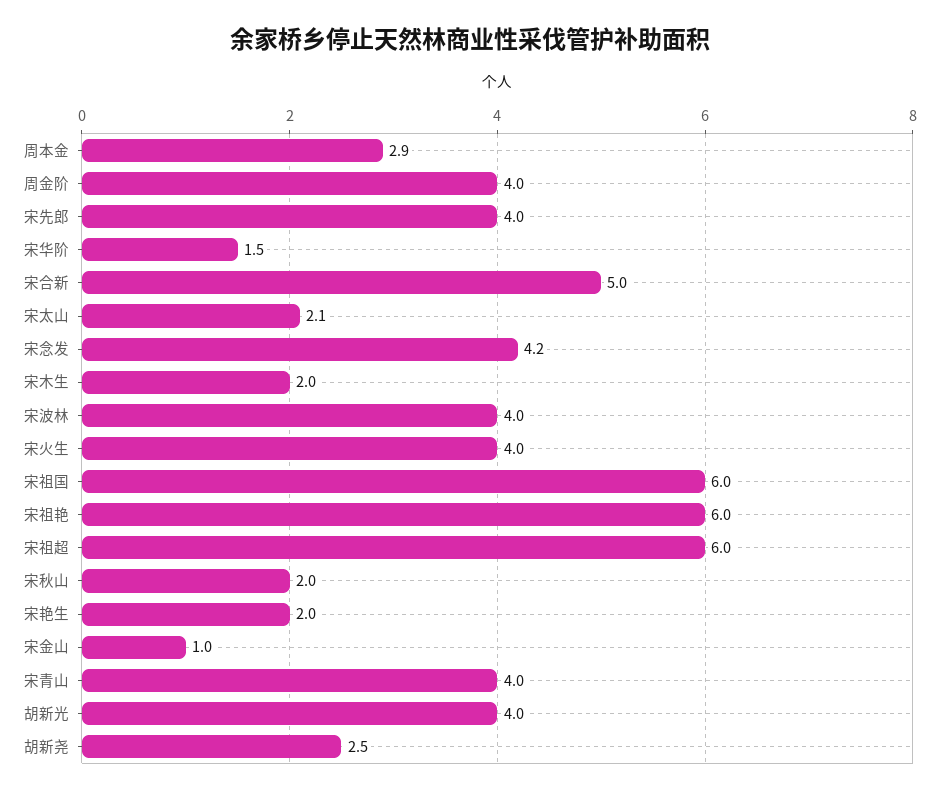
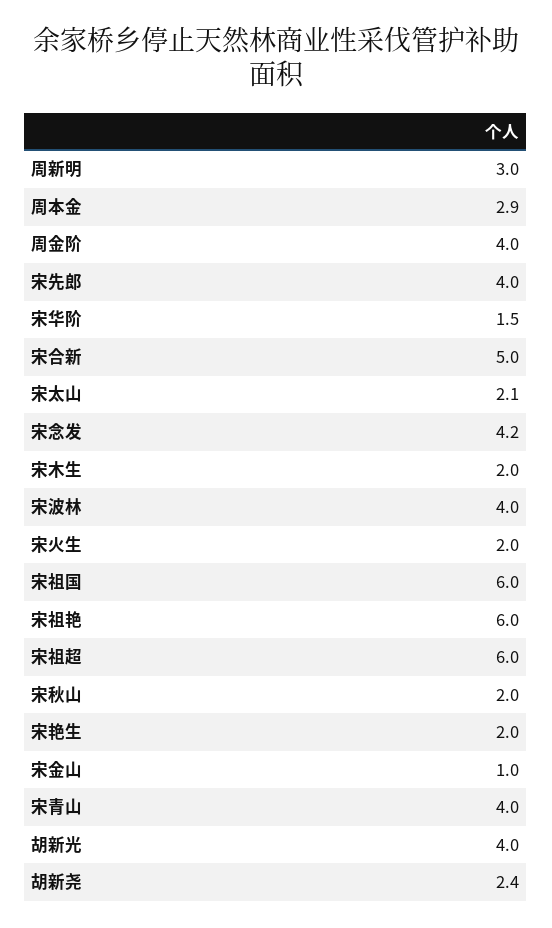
宋火生: 4 -> 2
胡新尧: 2.5 -> 2.4
周新明: none -> 3

